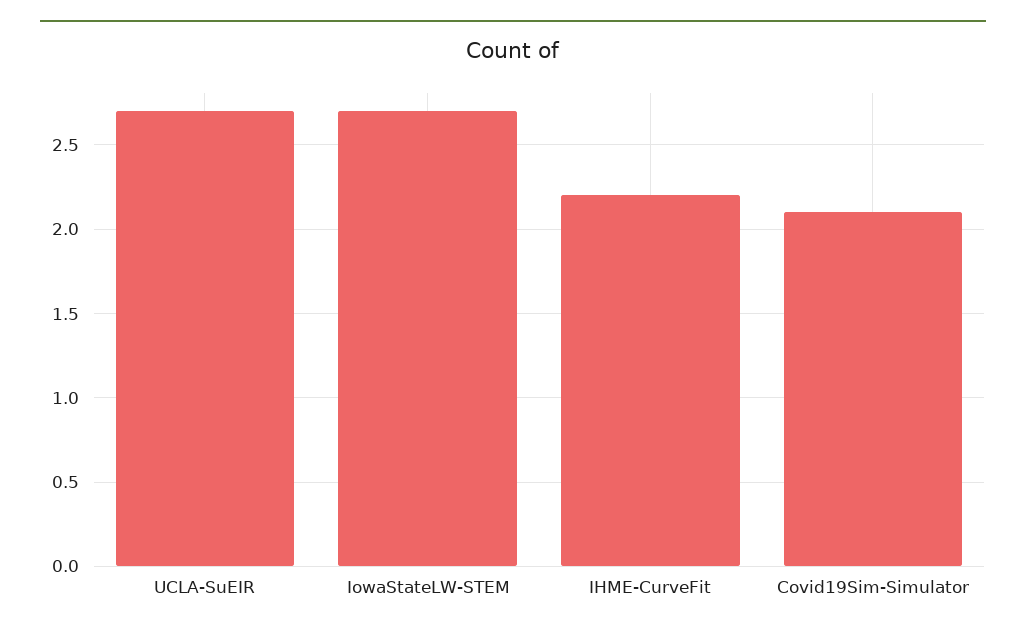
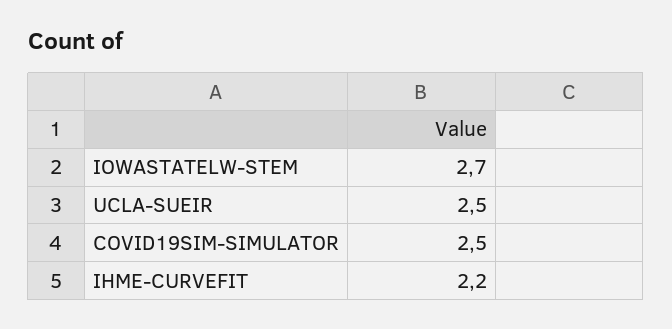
UCLA-SuEIR: 2.7 -> 2.5
Covid19Sim-Simulator: 2.1 -> 2.5

